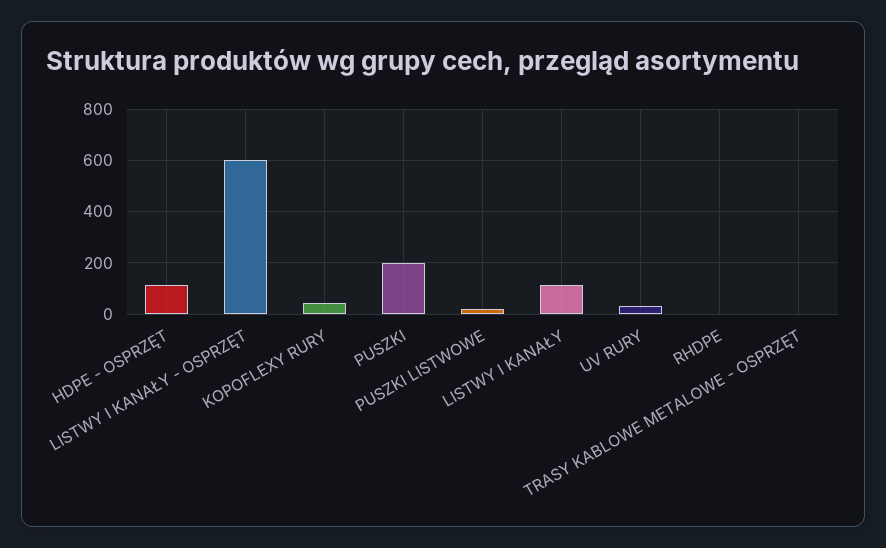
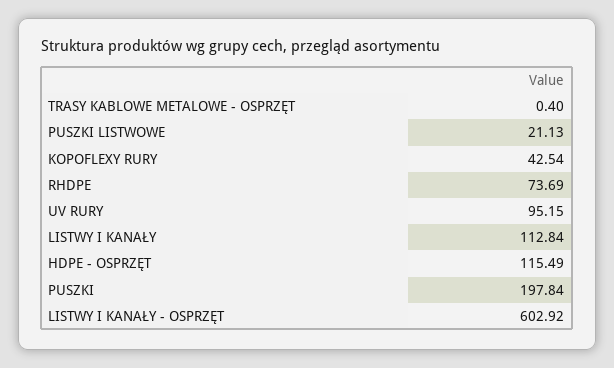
UV RURY: 25 -> 95.15
RHDPE: 0 -> 73.69

